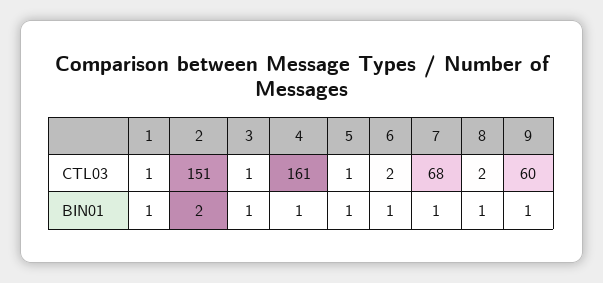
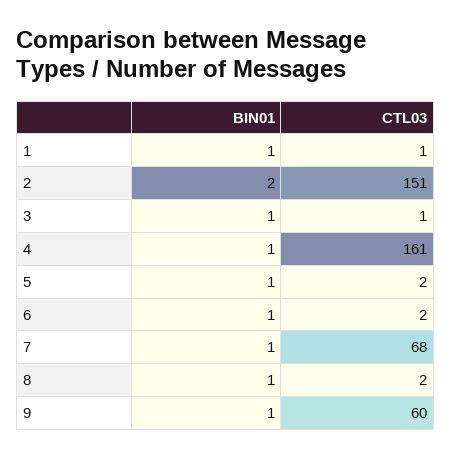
5, CTL03: 1 -> 2

